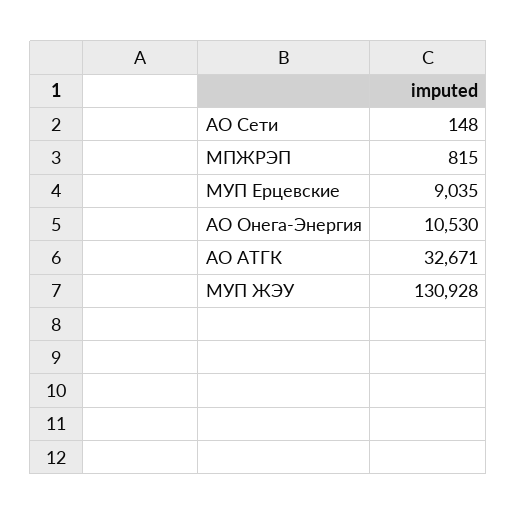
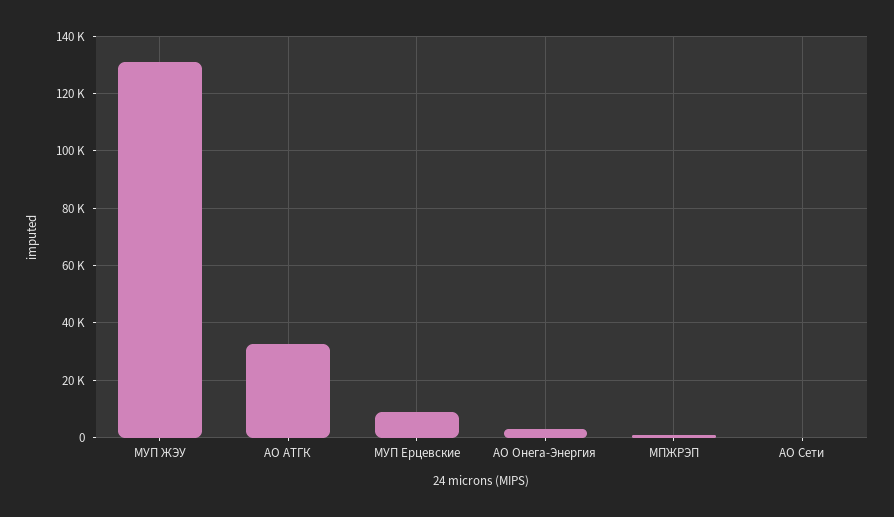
АО Онега-Энергия: 10530 -> 2500

